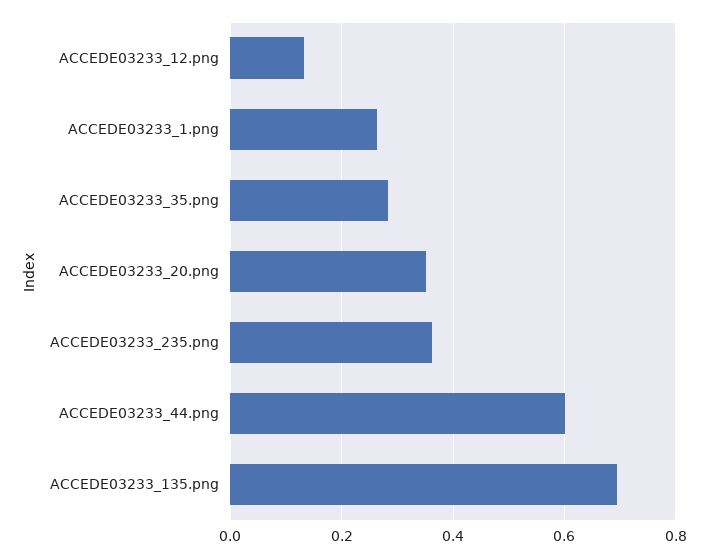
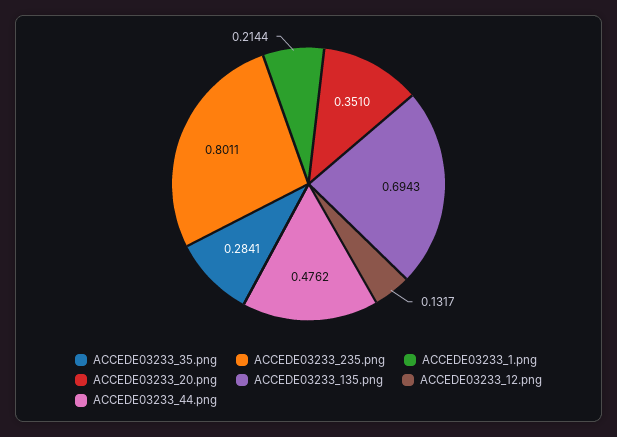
ACCEDE03233_1.png: 0.26 -> 0.2144
ACCEDE03233_235.png: 0.36 -> 0.8011
ACCEDE03233_44.png: 0.6 -> 0.4762

